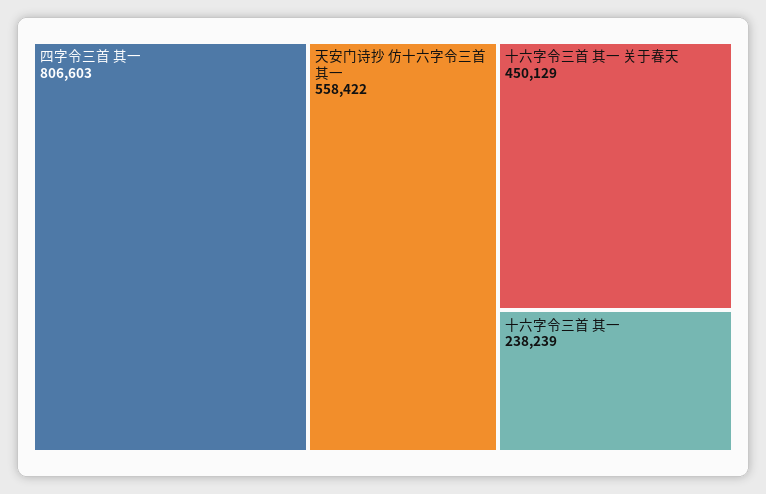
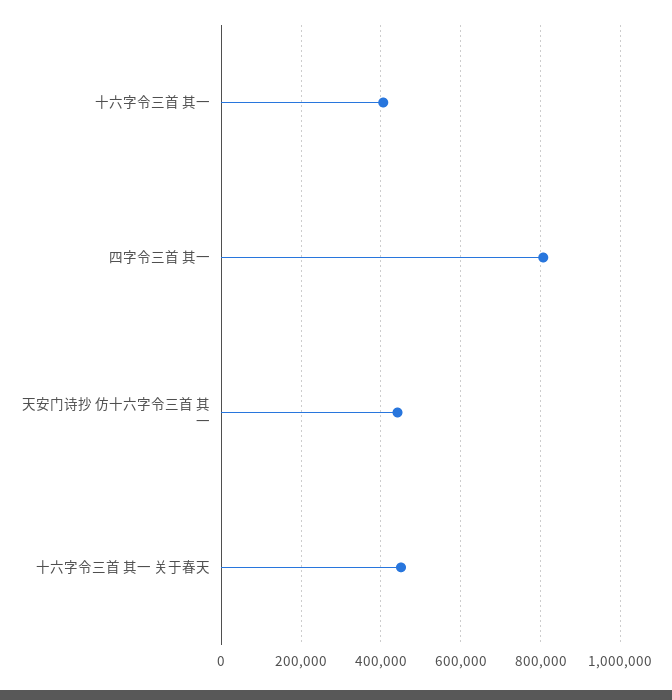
天安门诗抄 仿十六字令三首 其一: 558422 -> 440000
十六字令三首 其一: 238239 -> 400000

